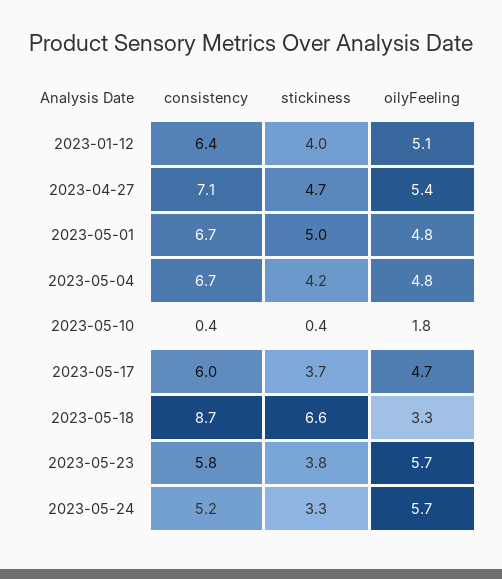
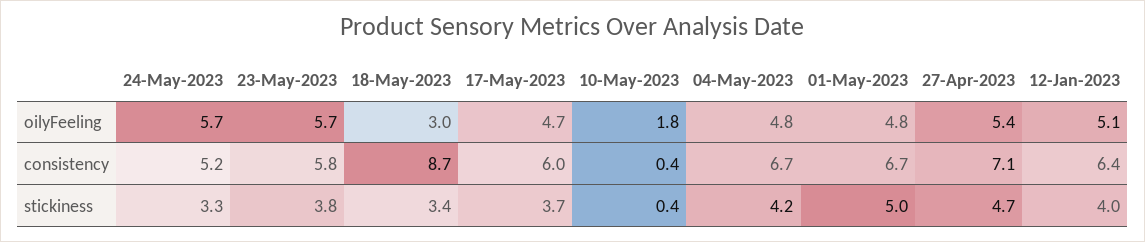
stickiness, 2023-05-18: 6.6 -> 3.4
oilyFeeling, 2023-05-18: 3.3 -> 3

